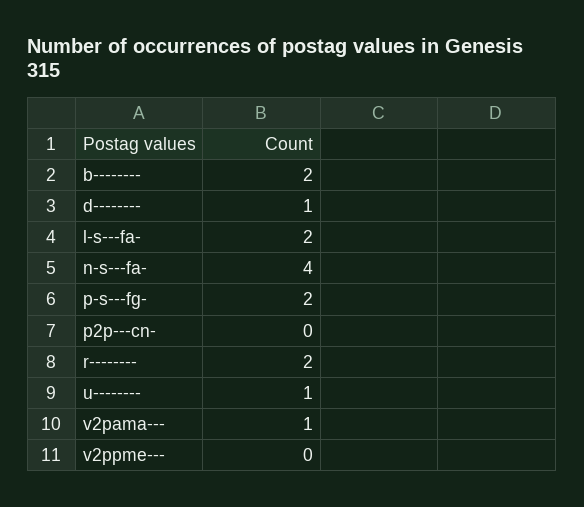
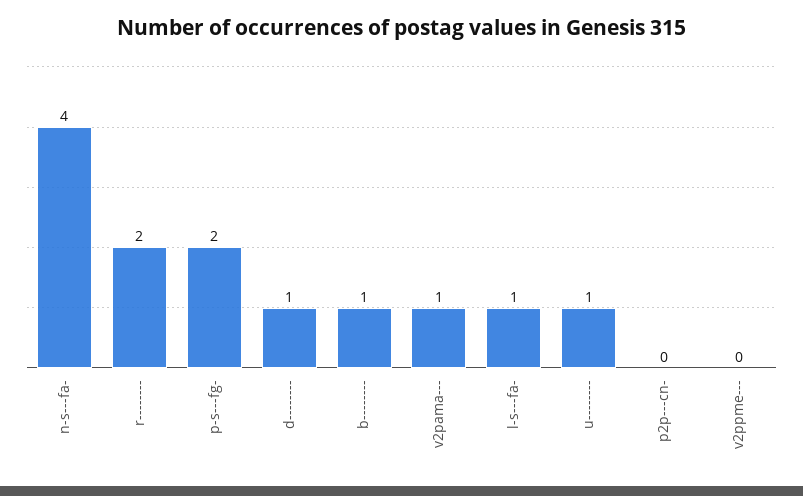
b--------: 2 -> 1
l-s---fa-: 2 -> 1

